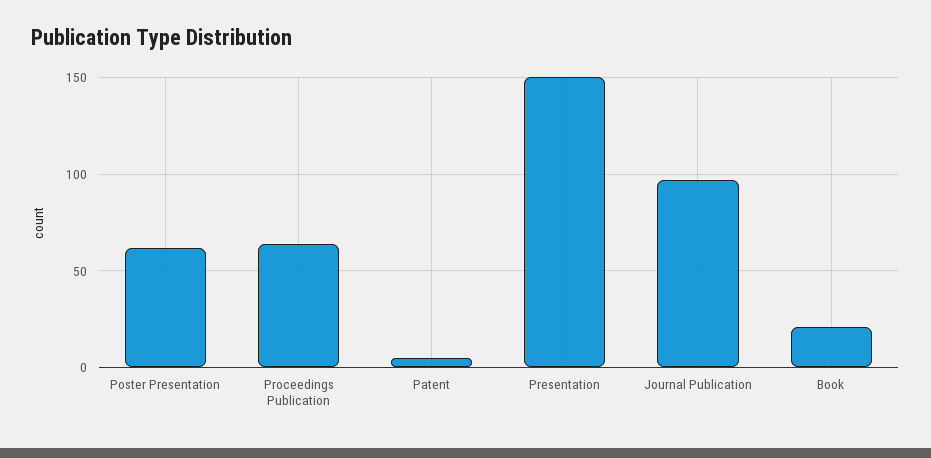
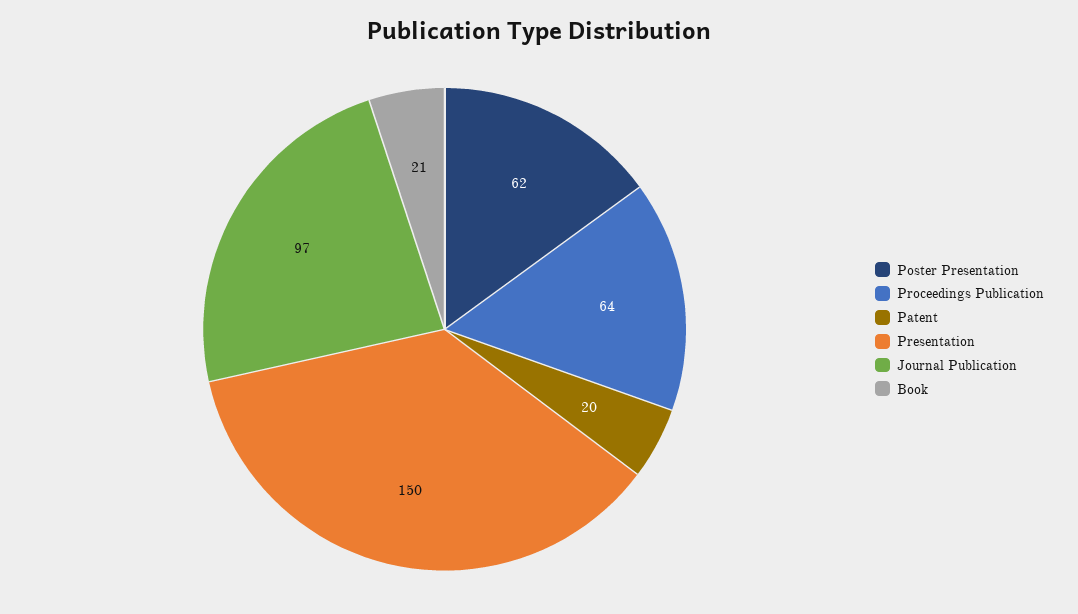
Patent: 5 -> 20

